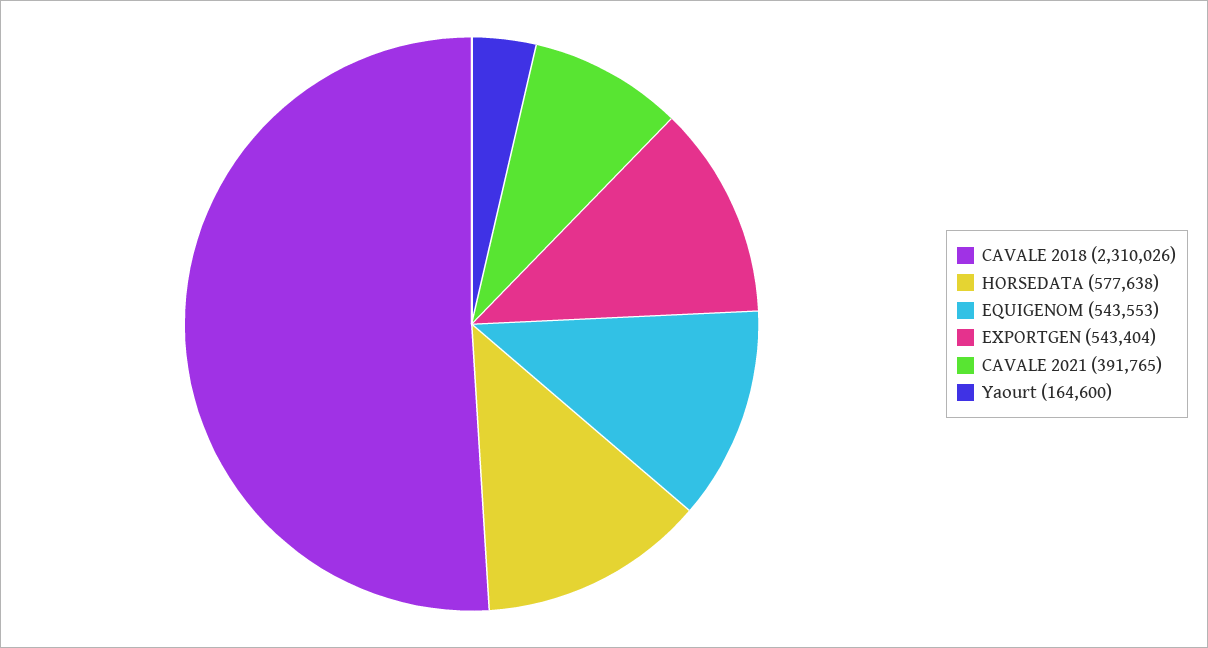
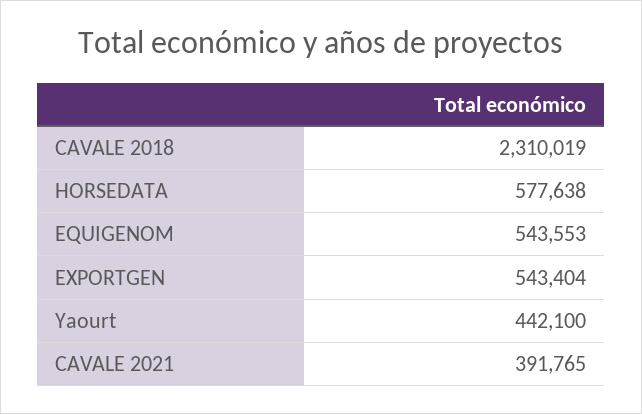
CAVALE 2018: 2310026 -> 2310019
Yaourt: 164600 -> 442100

